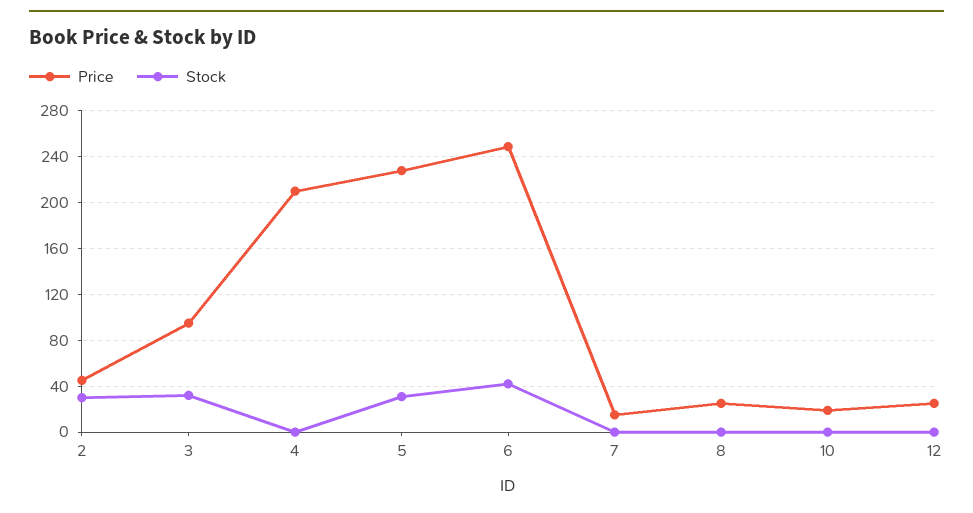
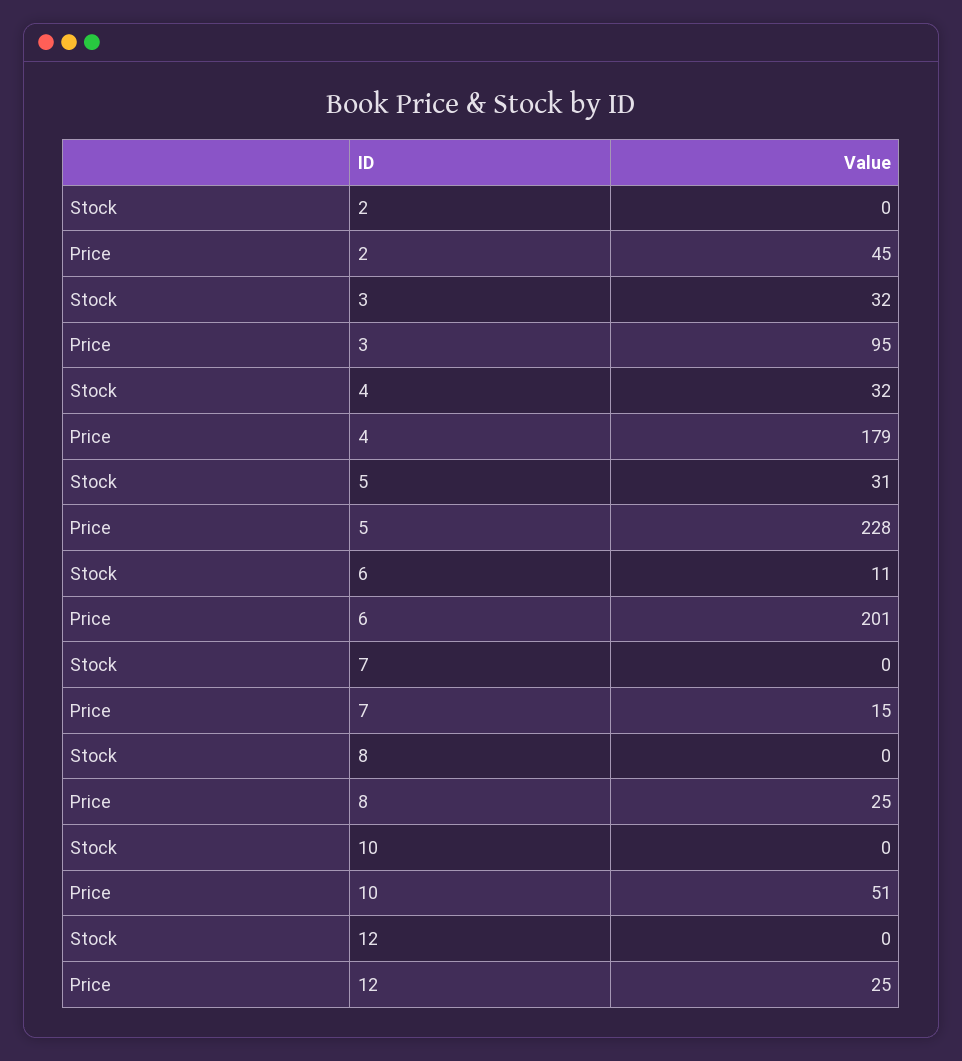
Stock, 2: 30 -> 0
Price, 4: 210 -> 179
Stock, 4: 0 -> 32
Price, 6: 250 -> 201
Stock, 6: 40 -> 11
Price, 10: 20 -> 51

